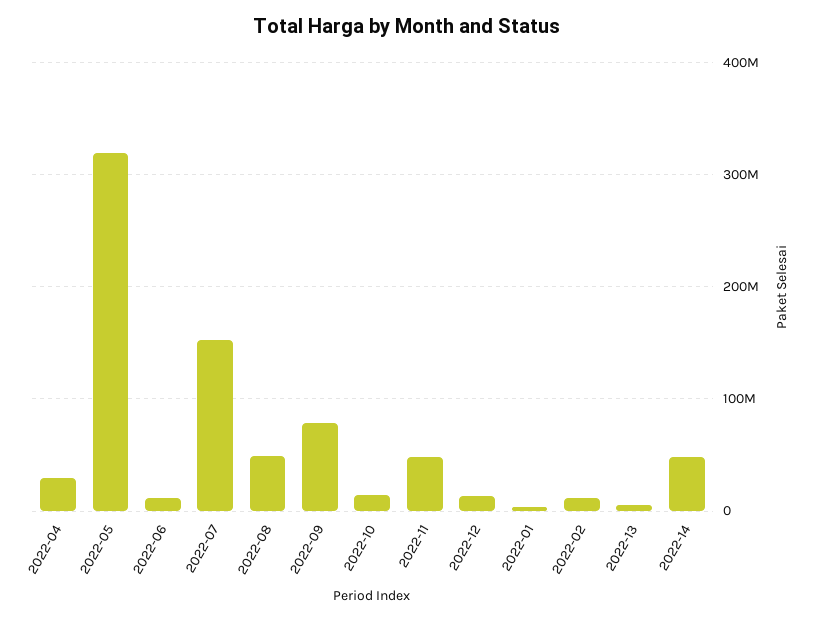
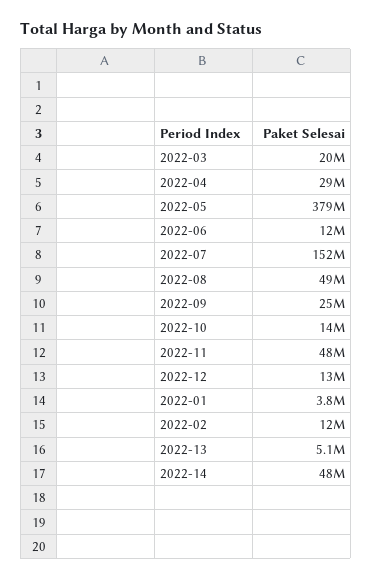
2022-05: 320000000 -> 379000000
2022-09: 80000000 -> 25000000
2022-03: none -> 20000000

